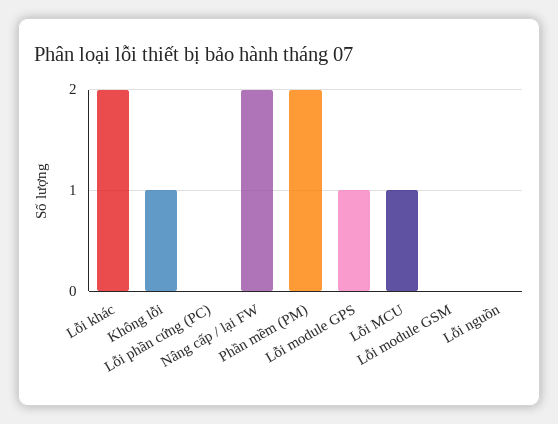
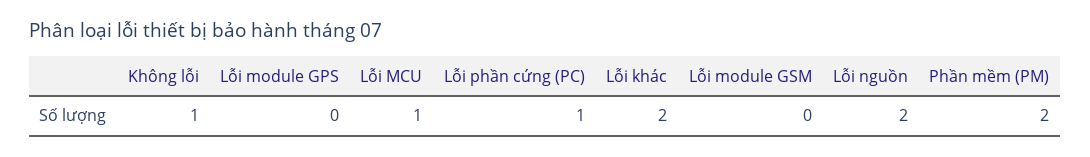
Lỗi phần cứng (PC): 0 -> 1
Nâng cấp / lại FW: 2 -> none
Lỗi module GPS: 1 -> 0
Lỗi nguồn: 0 -> 2

